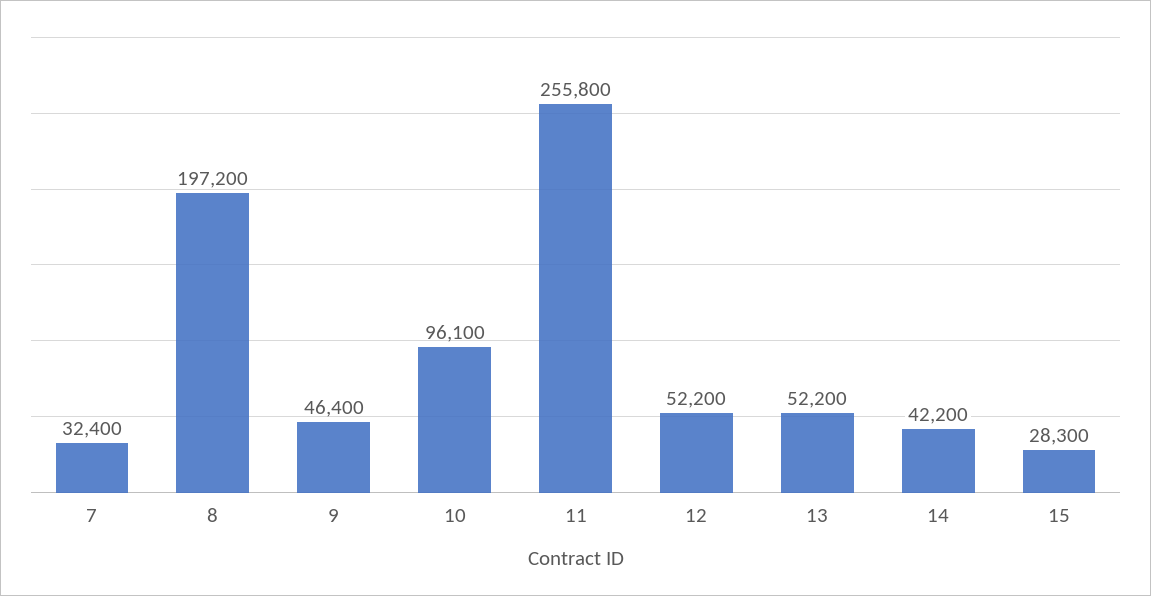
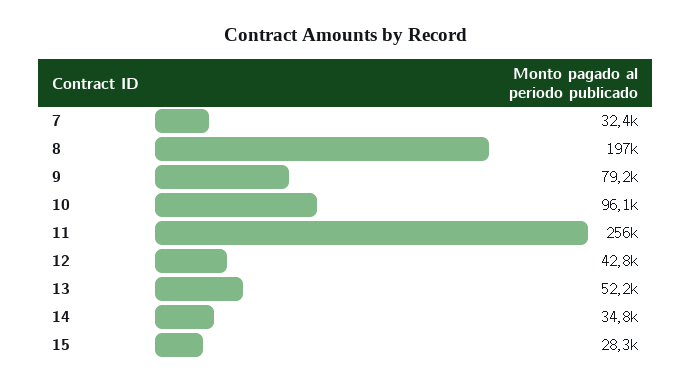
9: 46400 -> 79200
12: 52200 -> 42800
14: 42200 -> 34800

